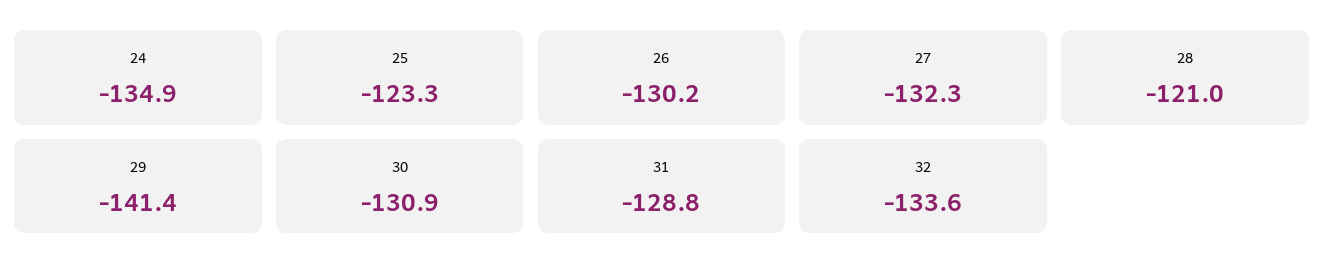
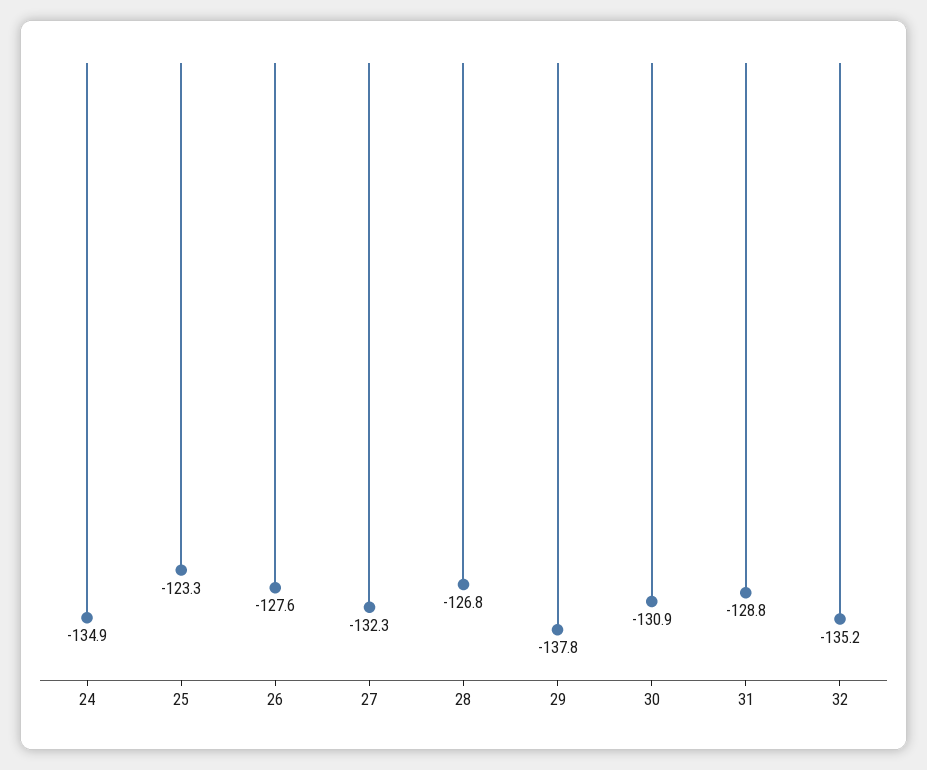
26: -130.2 -> -127.6
28: -121 -> -126.8
29: -141.4 -> -137.8
32: -133.6 -> -135.2

